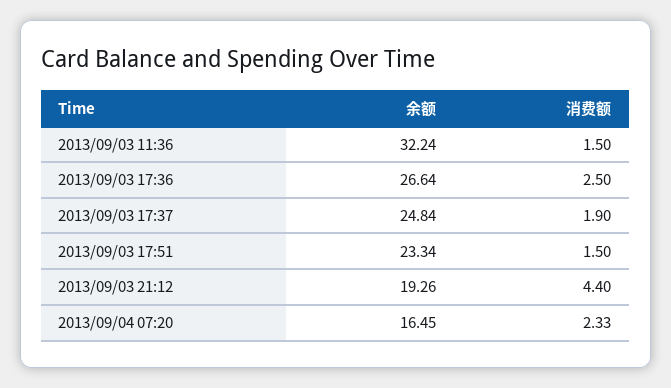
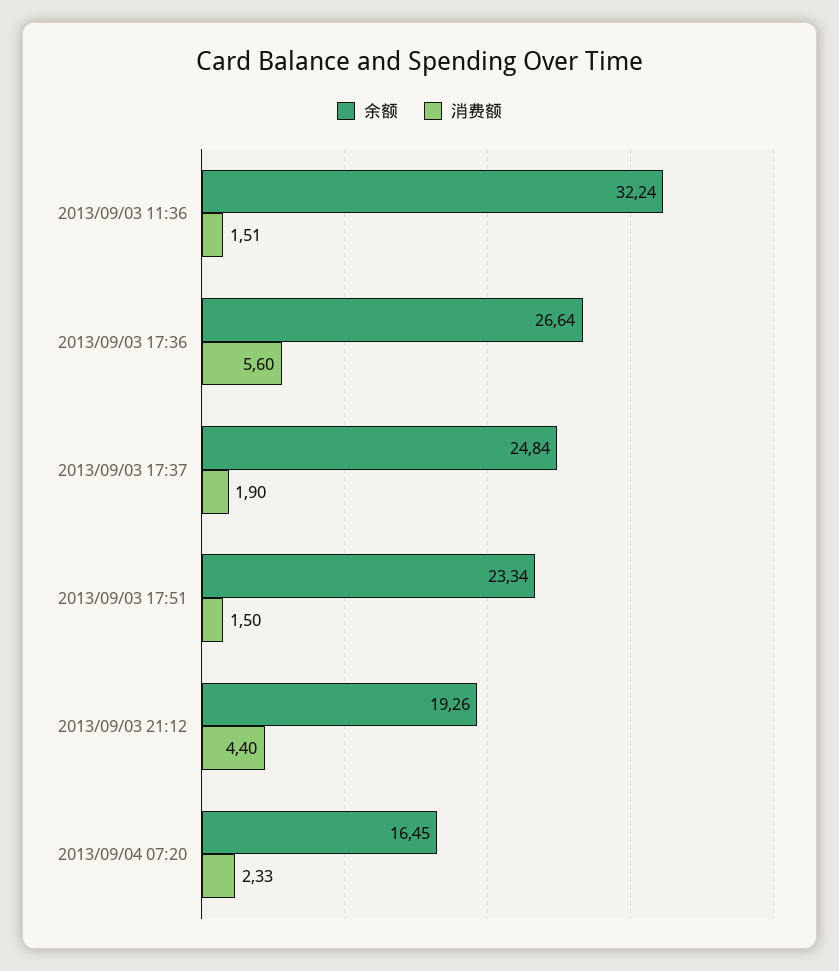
消费额, 2013/09/03 11:36: 1.5 -> 1.51
消费额, 2013/09/03 17:36: 2.5 -> 5.6

